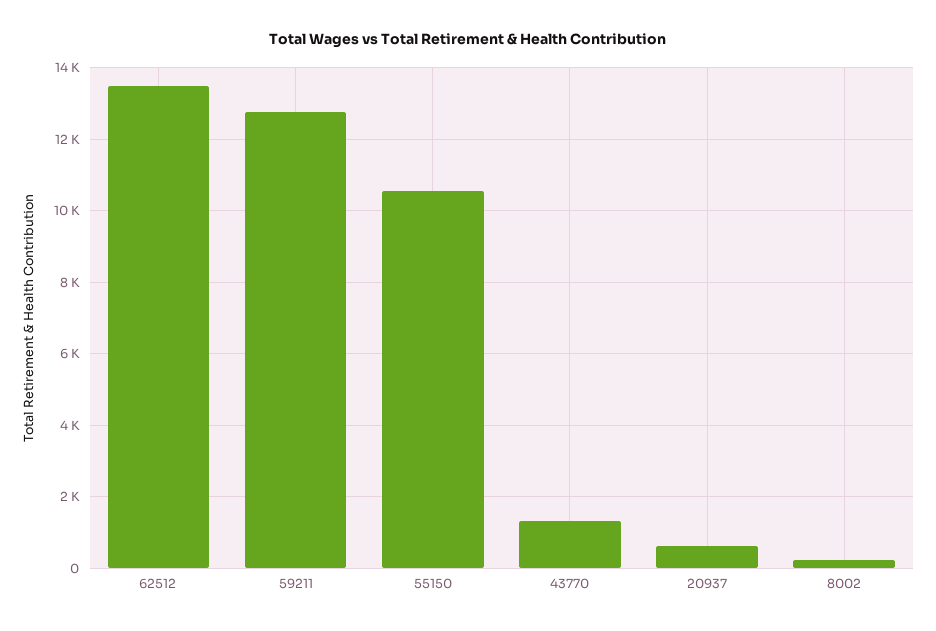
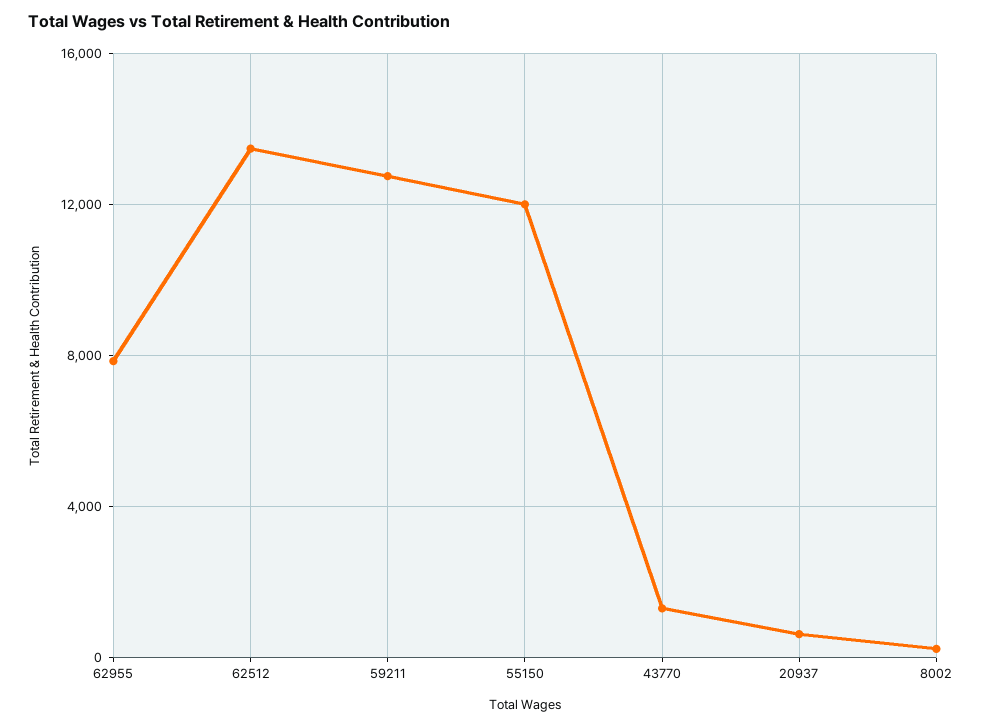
55150: 10600 -> 12000
62955: none -> 8000

